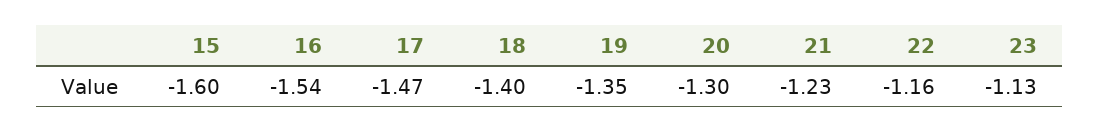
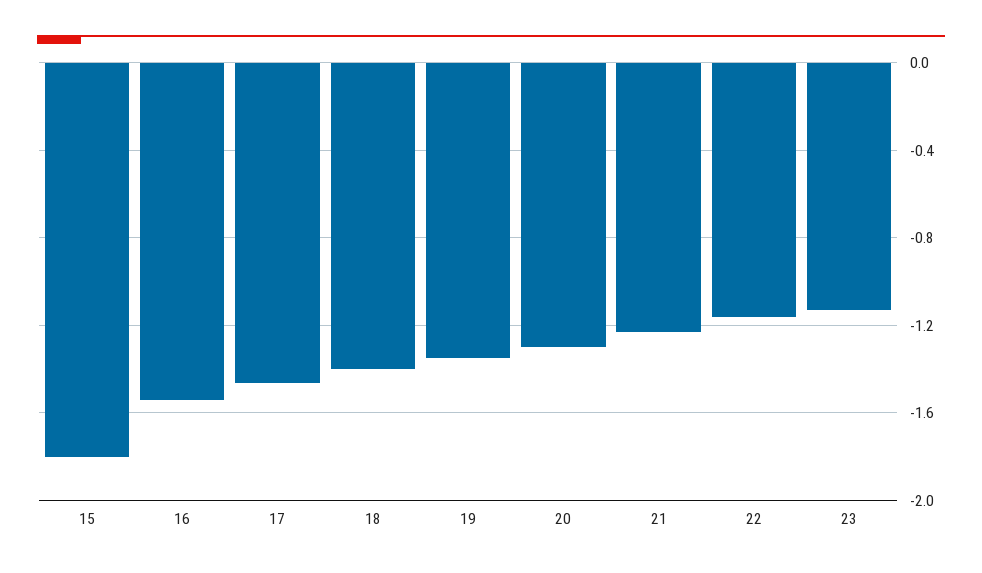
15: -1.6 -> -1.8

